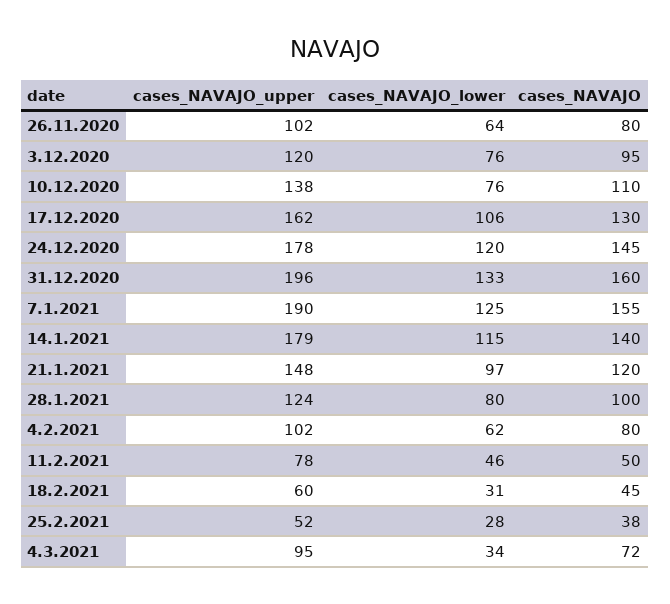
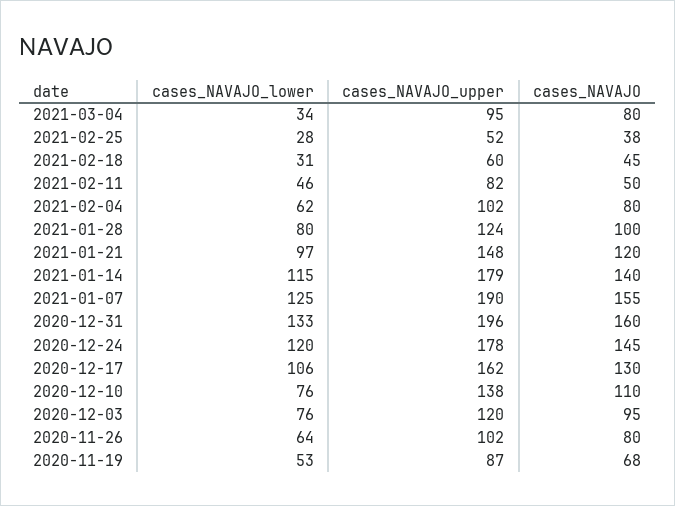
cases_NAVAJO_upper, 11.2.2021: 78 -> 82
cases_NAVAJO, 4.3.2021: 72 -> 80
cases_NAVAJO_lower, 2020-11-19: none -> 53
cases_NAVAJO_upper, 2020-11-19: none -> 87
cases_NAVAJO, 2020-11-19: none -> 68

